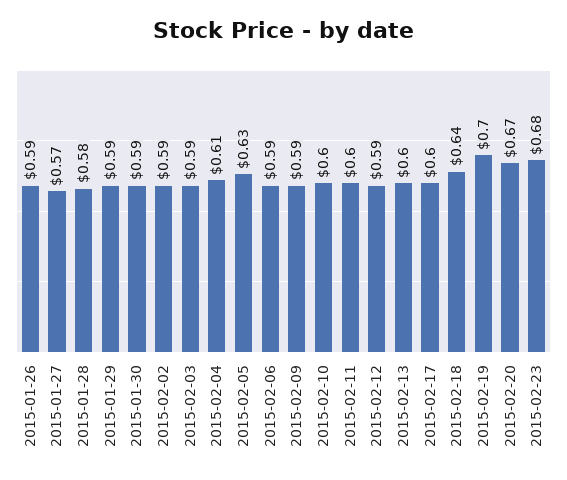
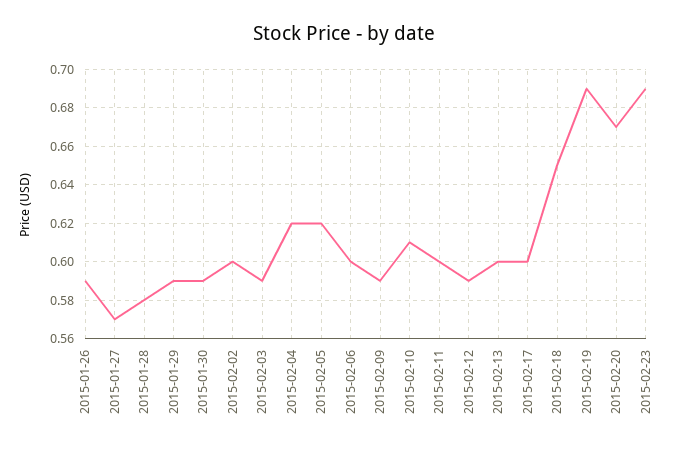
2015-02-02: 0.59 -> 0.6
2015-02-04: 0.61 -> 0.62
2015-02-05: 0.63 -> 0.62
2015-02-06: 0.59 -> 0.6
2015-02-10: 0.6 -> 0.61
2015-02-18: 0.64 -> 0.65
2015-02-19: 0.7 -> 0.69
2015-02-23: 0.68 -> 0.69

